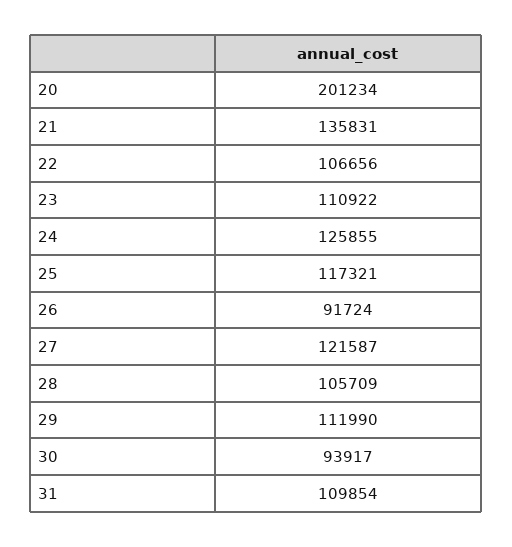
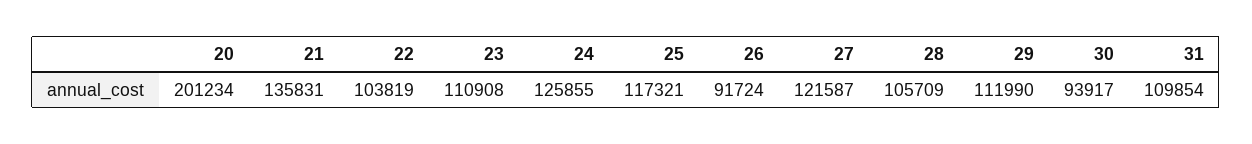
22: 106656 -> 103819
23: 110922 -> 110908

